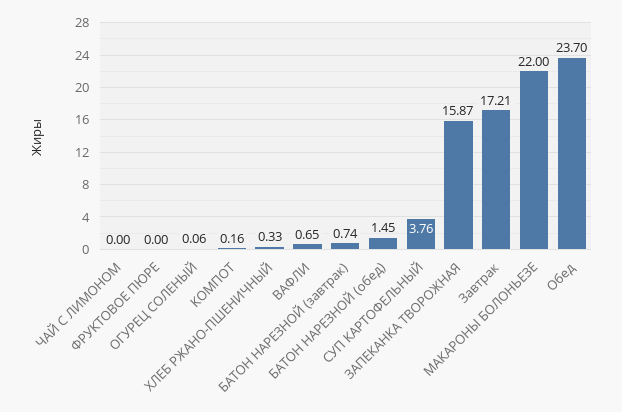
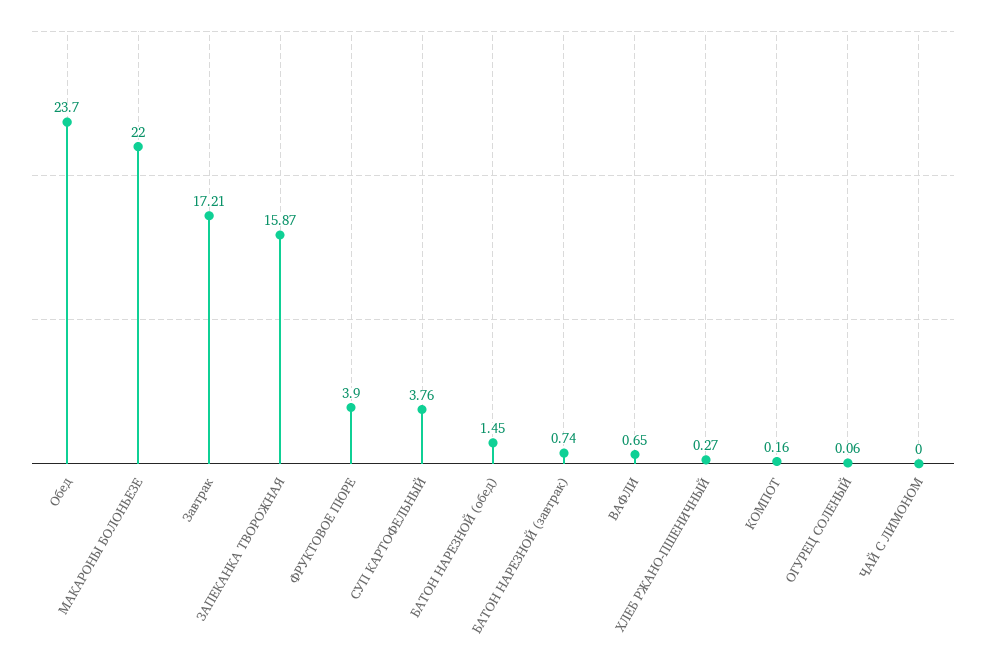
ФРУКТОВОЕ ПЮРЕ: 0 -> 3.9
ХЛЕБ РЖАНО-ПШЕНИЧНЫЙ: 0.33 -> 0.27

